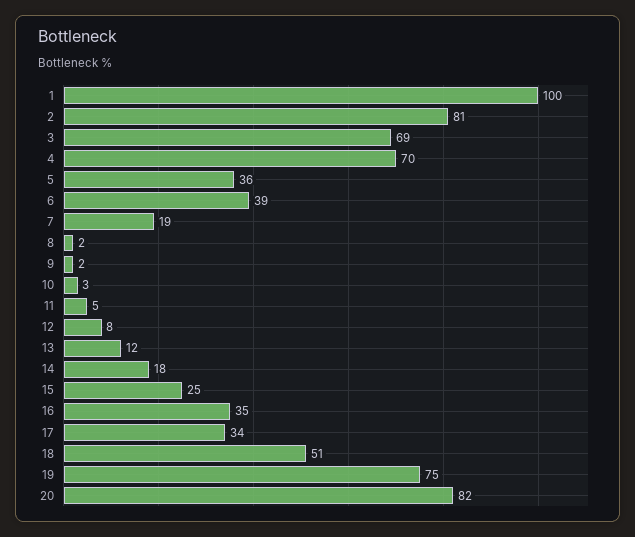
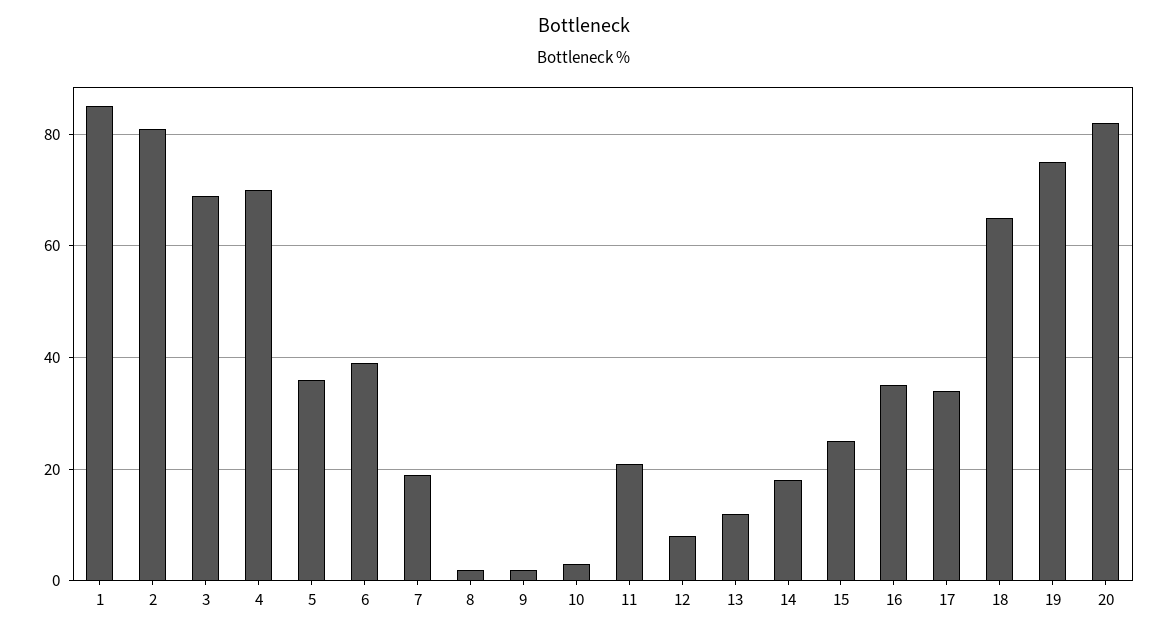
1: 100 -> 85
11: 5 -> 20
18: 51 -> 65

